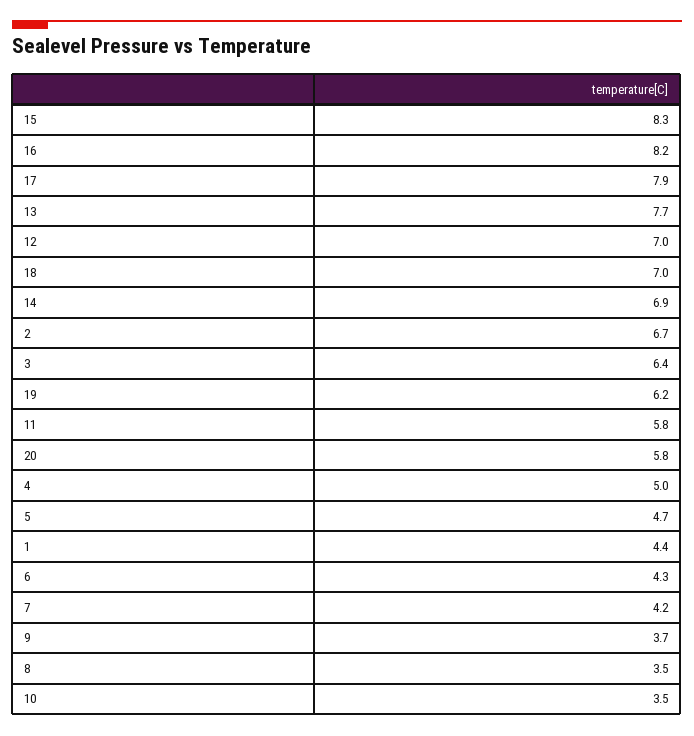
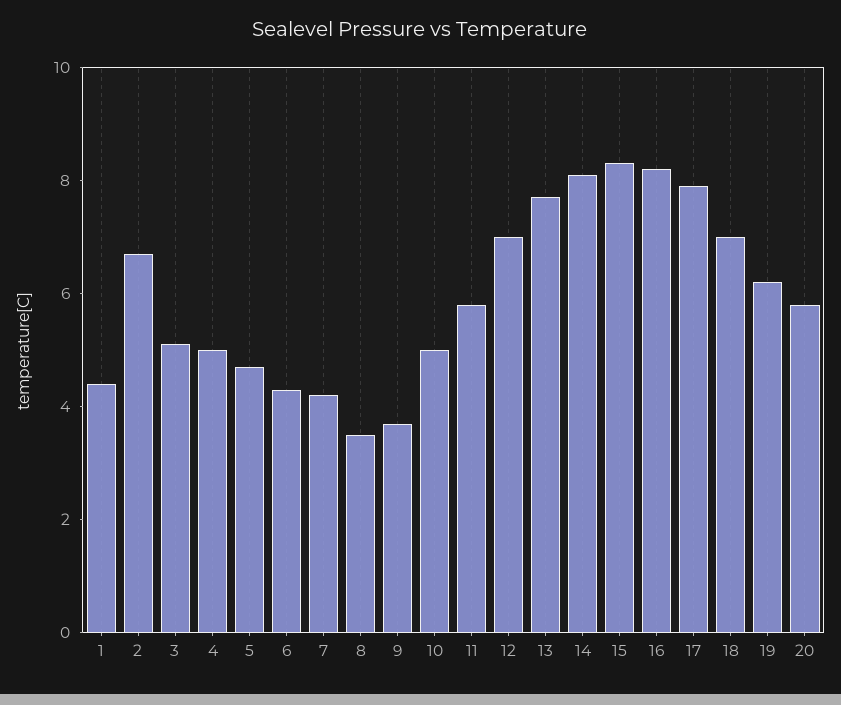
14: 6.9 -> 8
3: 6.4 -> 5
10: 3.5 -> 5

